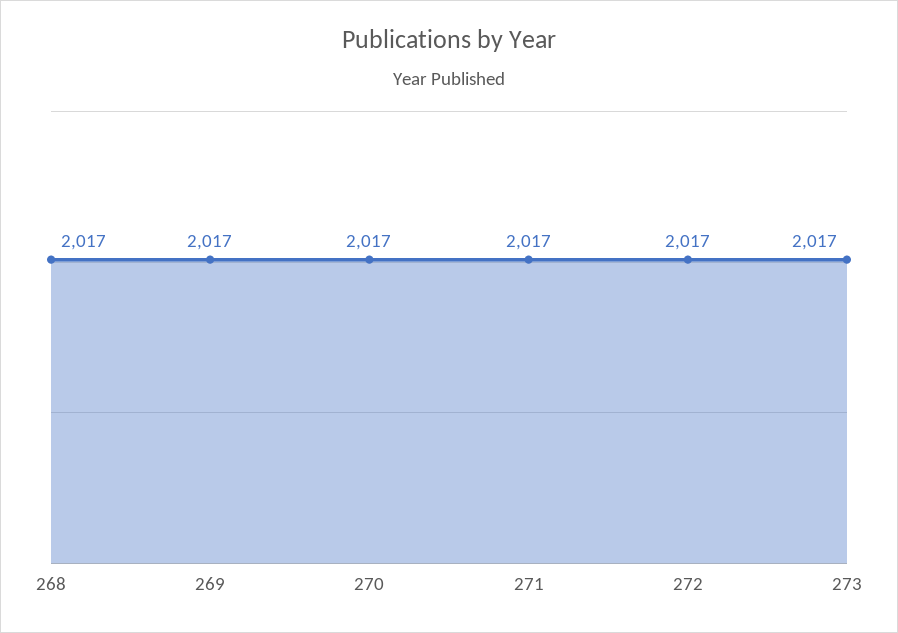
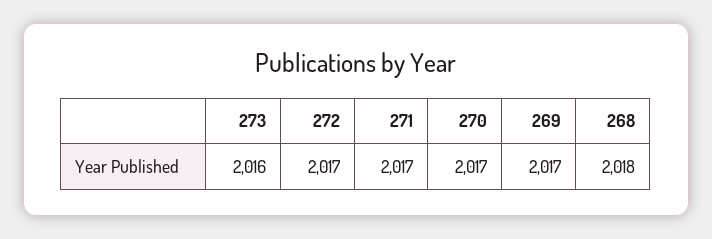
268: 2017 -> 2018
273: 2017 -> 2016

